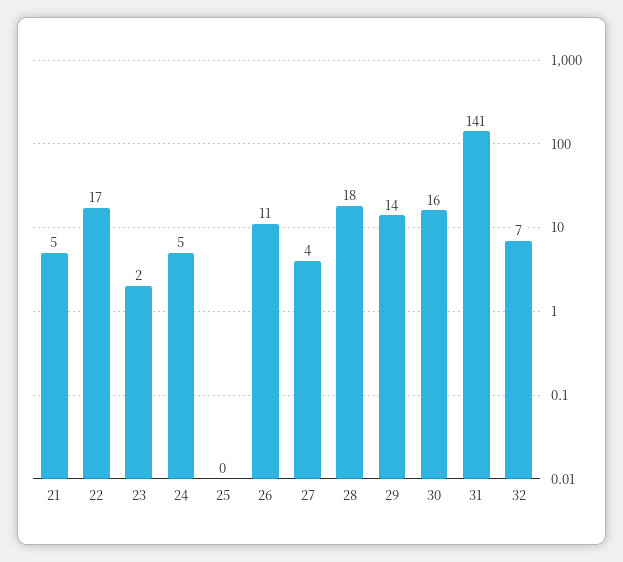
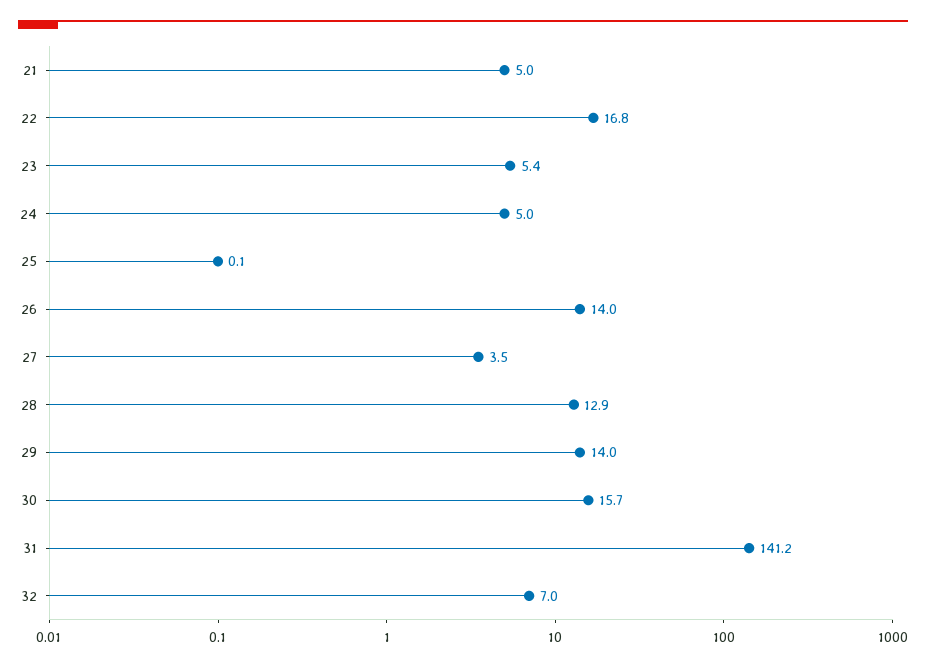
23: 2 -> 5.4
26: 11 -> 14
28: 18 -> 12.9

